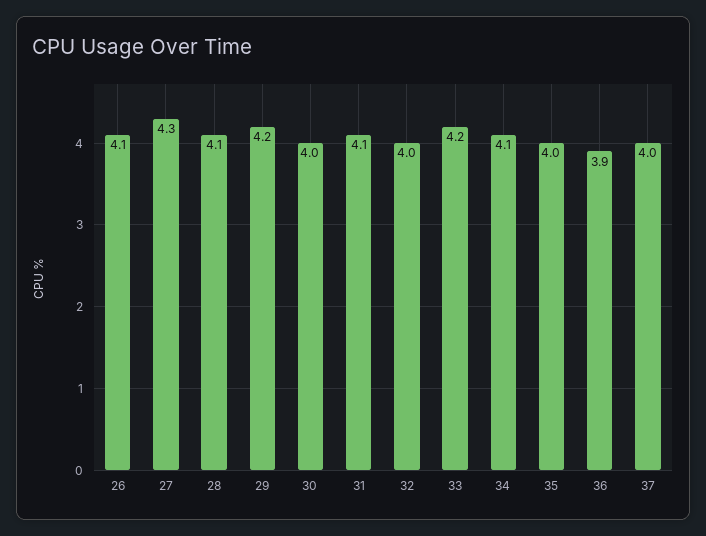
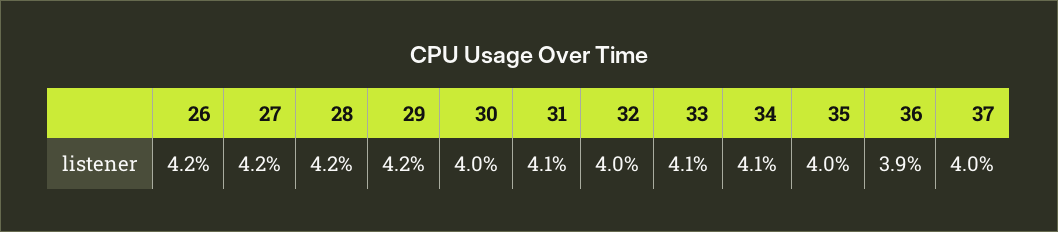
26: 4.1 -> 4.2
27: 4.3 -> 4.2
28: 4.1 -> 4.2
33: 4.2 -> 4.1

